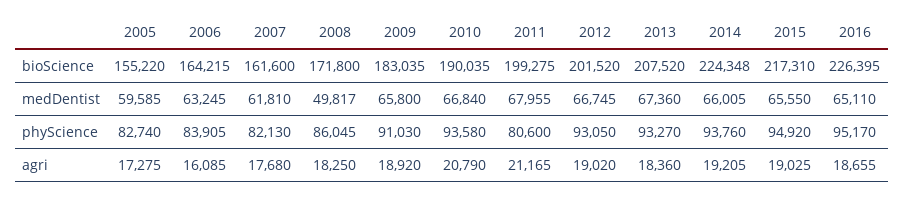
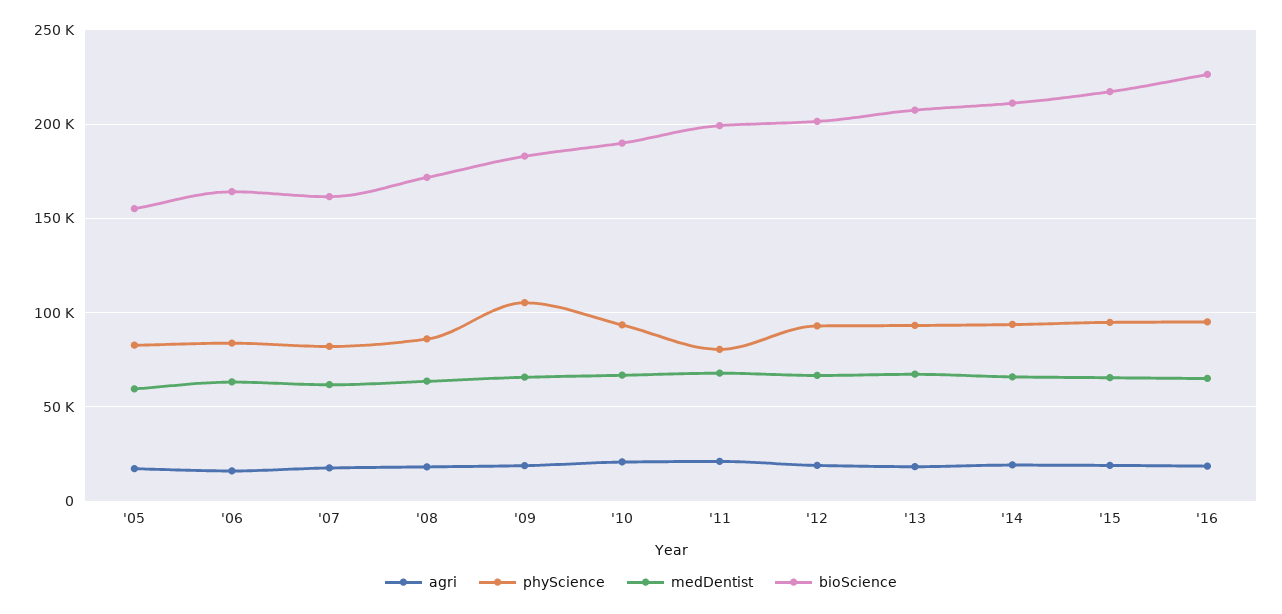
bioScience, 2014: 224348 -> 210000
medDentist, 2008: 49817 -> 65000
phyScience, 2009: 91030 -> 105000

